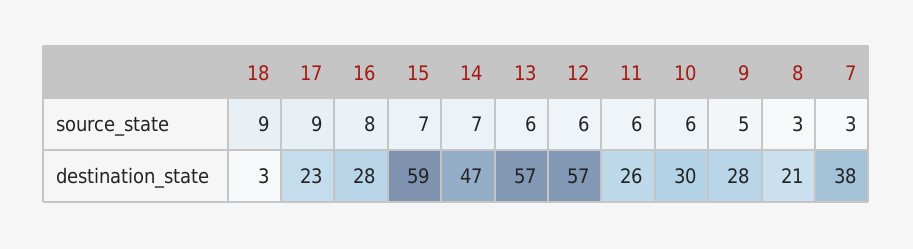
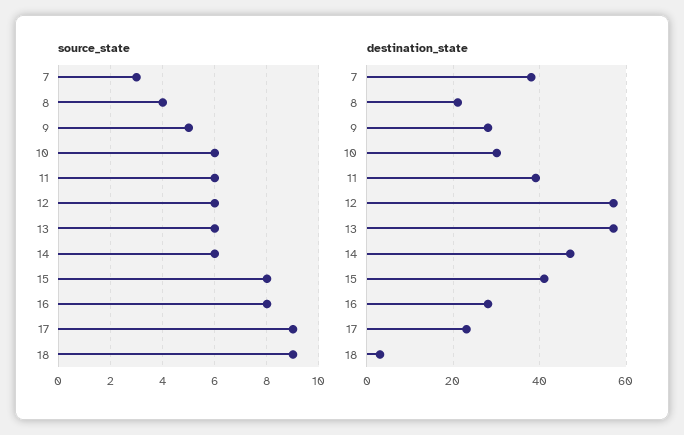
source_state, 15: 7 -> 8
source_state, 14: 7 -> 6
source_state, 8: 3 -> 4
destination_state, 15: 59 -> 40
destination_state, 11: 26 -> 40

